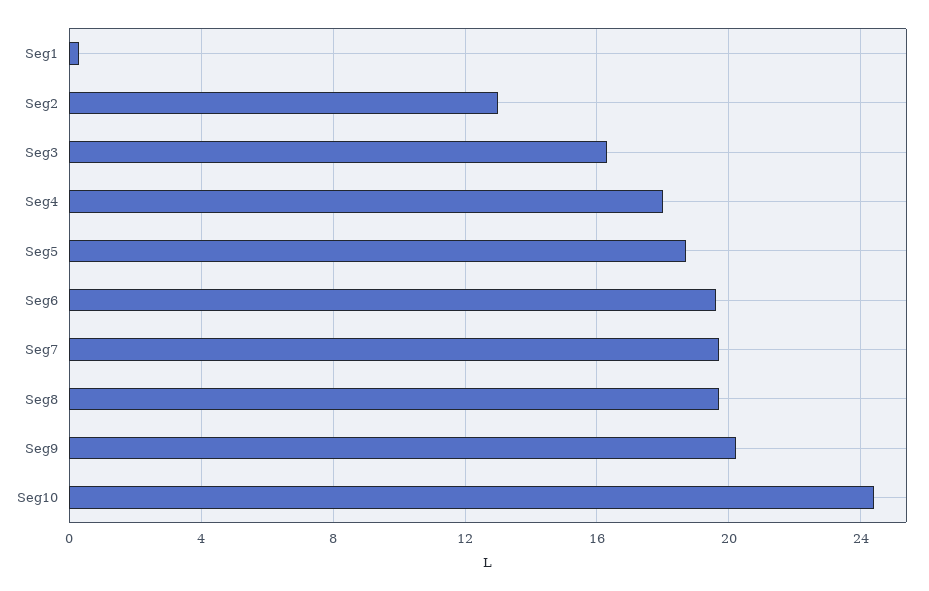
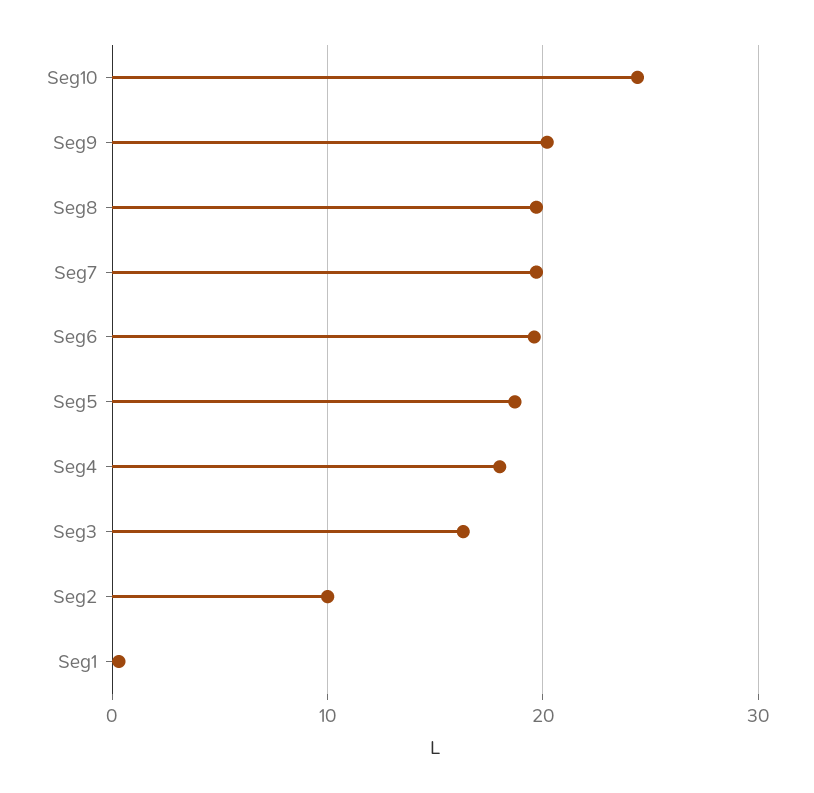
Seg2: 13 -> 10

